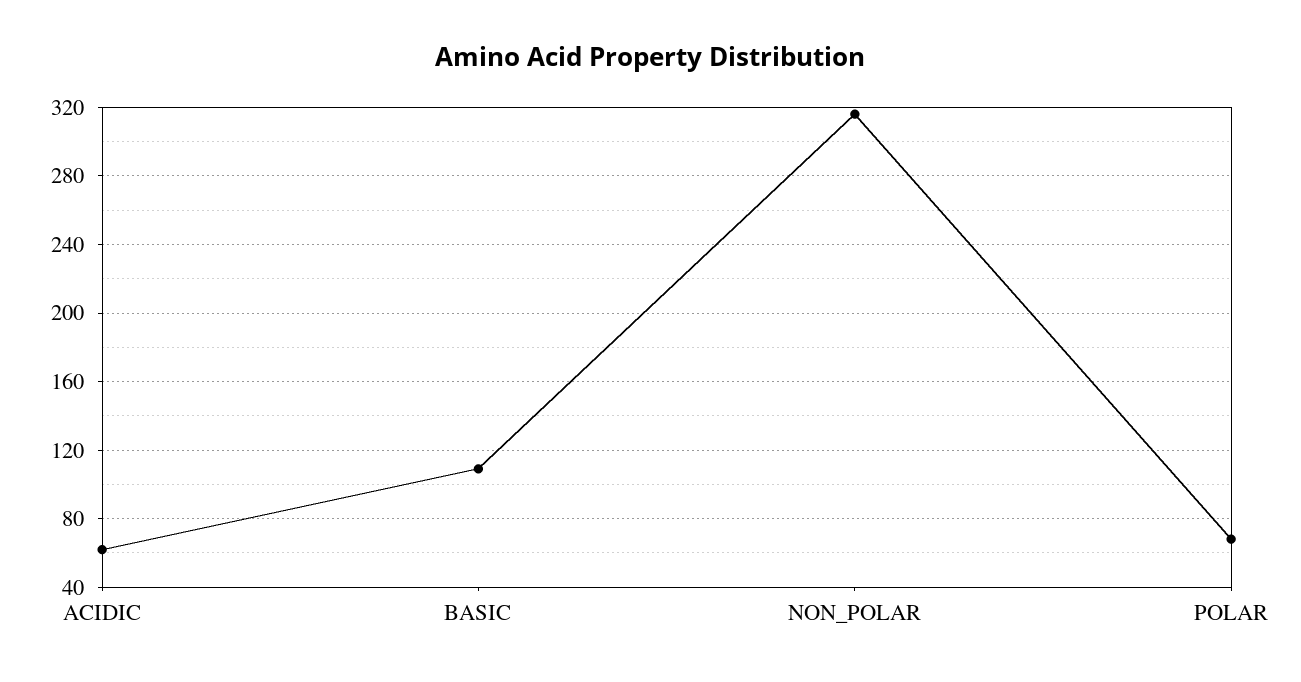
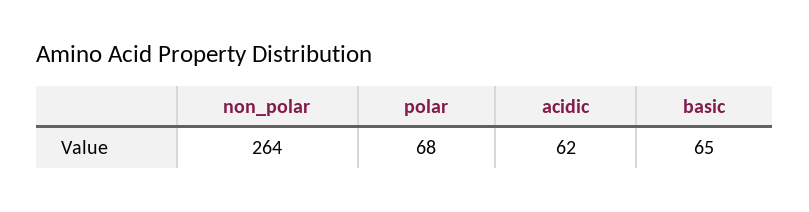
BASIC: 110 -> 65
NON_POLAR: 315 -> 264

